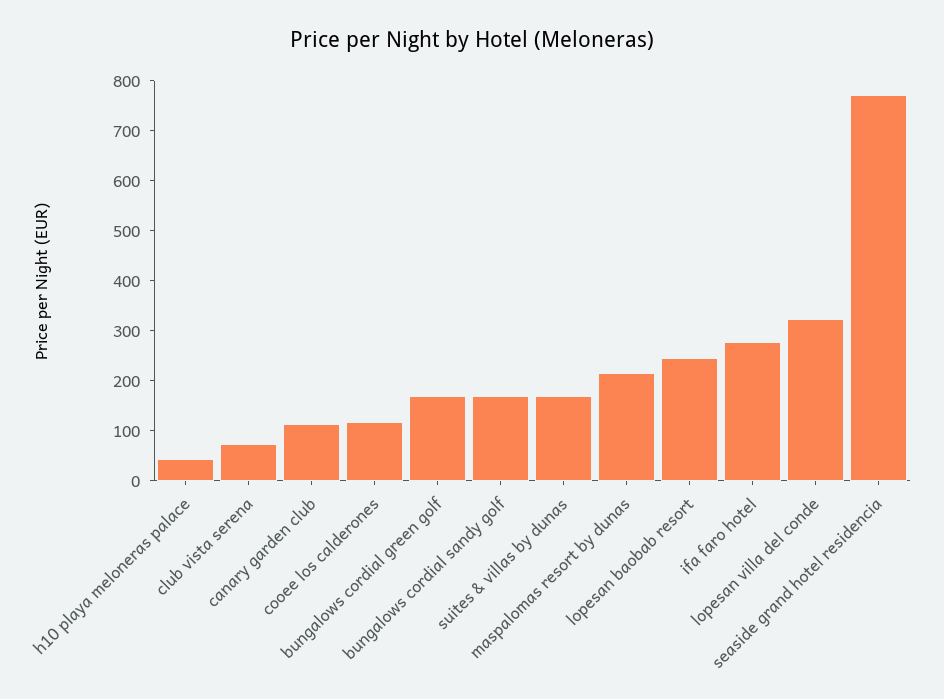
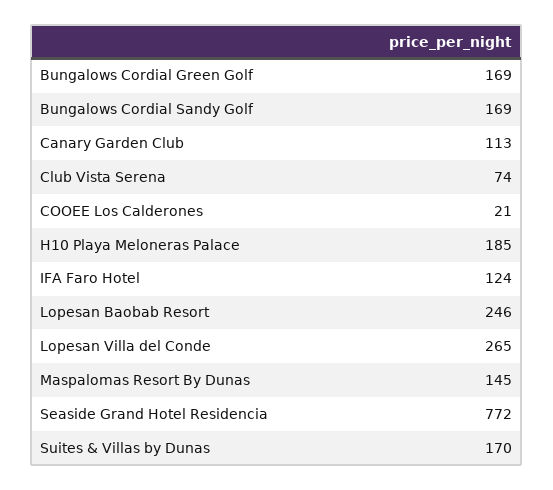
h10 playa meloneras palace: 40 -> 185
cooee los calderones: 120 -> 21
maspalomas resort by dunas: 220 -> 145
ifa faro hotel: 280 -> 124
lopesan villa del conde: 320 -> 265

